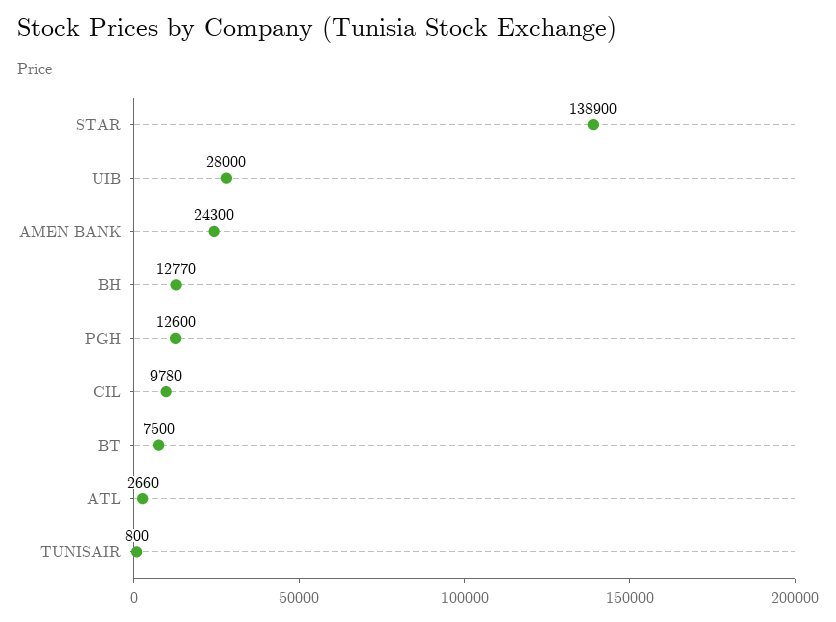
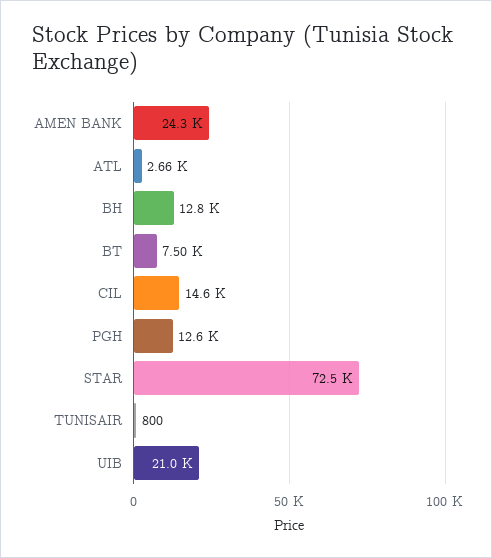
STAR: 138900 -> 72500
UIB: 28000 -> 21000
CIL: 9780 -> 14600

